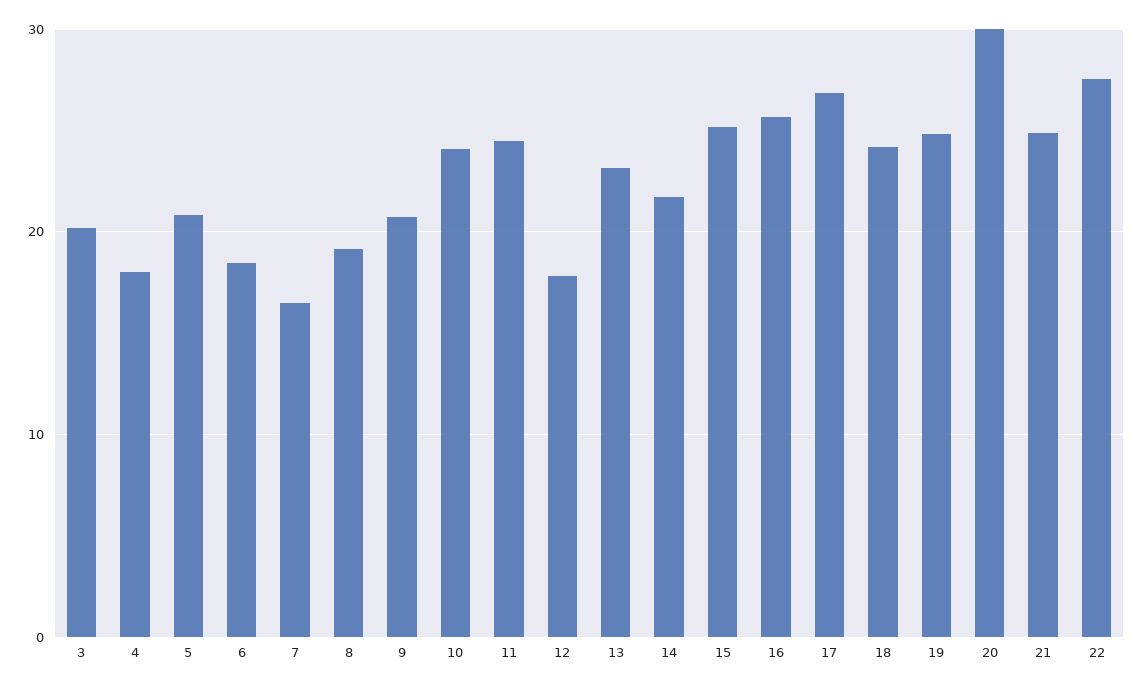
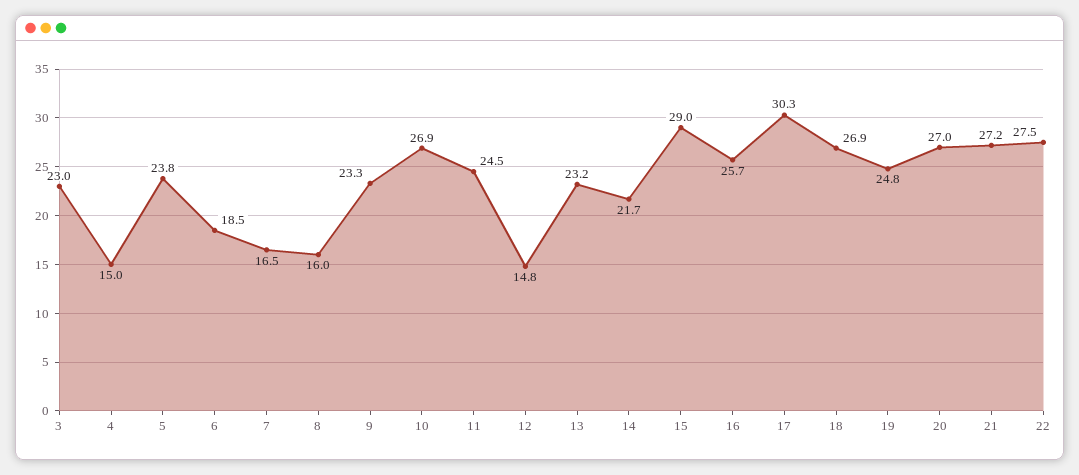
3: 20 -> 23
4: 18 -> 15
5: 21 -> 23.8
8: 19 -> 16
9: 21 -> 23.3
10: 24 -> 26.9
12: 18 -> 14.8
15: 25 -> 29
17: 27 -> 30.3
18: 24 -> 26.9
20: 30 -> 27
21: 25 -> 27.2

